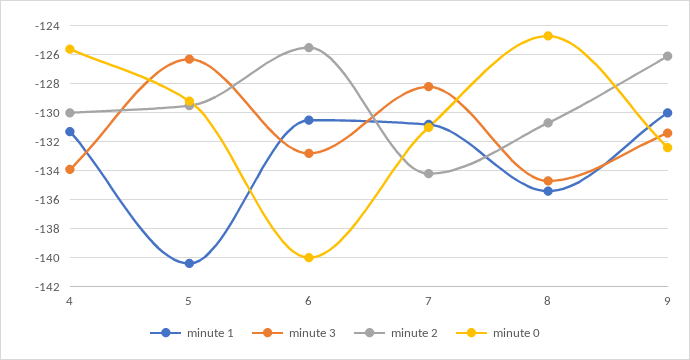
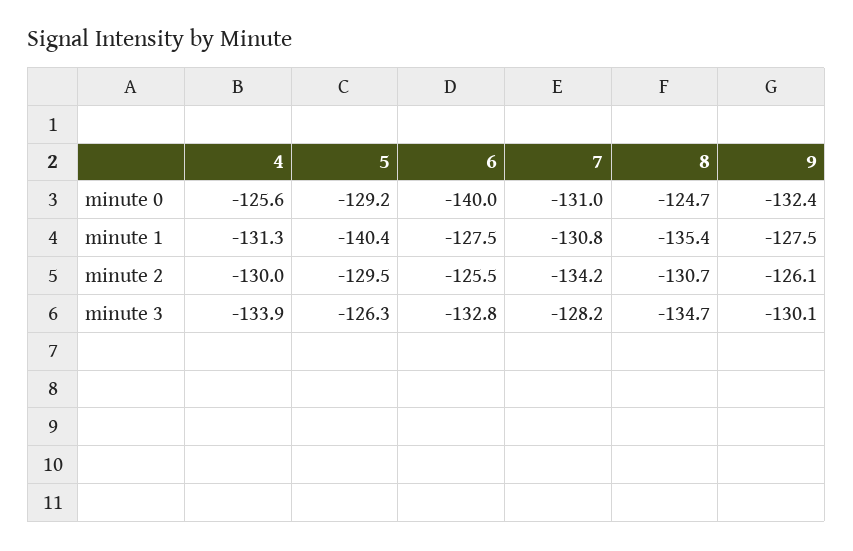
minute 1, 6: -130.5 -> -127.5
minute 1, 9: -130 -> -127.5
minute 3, 9: -131.5 -> -130.1

